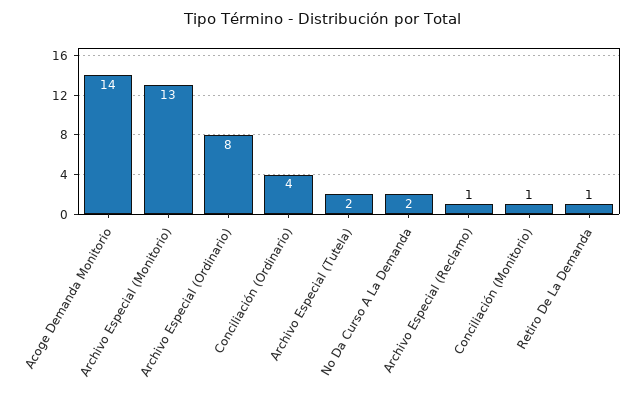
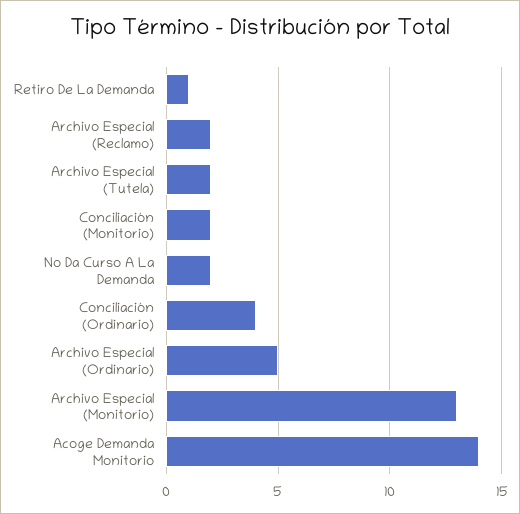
Archivo Especial (Ordinario): 8 -> 5
Archivo Especial (Reclamo): 1 -> 2
Conciliación (Monitorio): 1 -> 2

